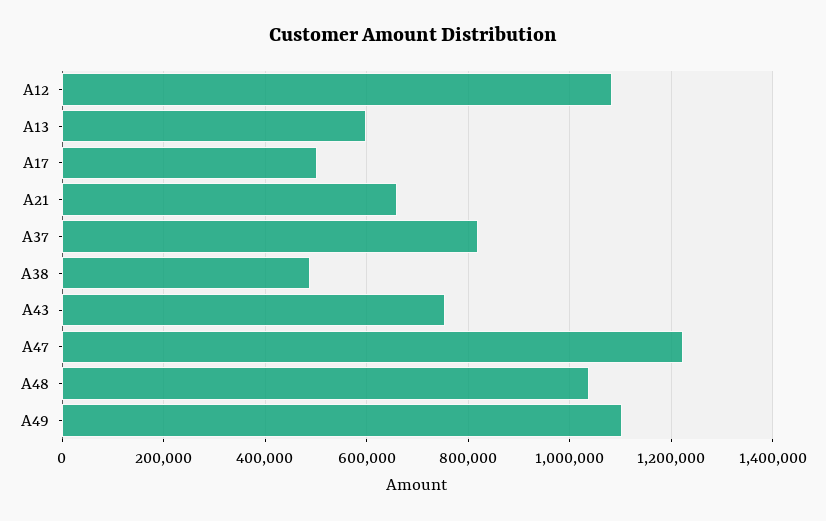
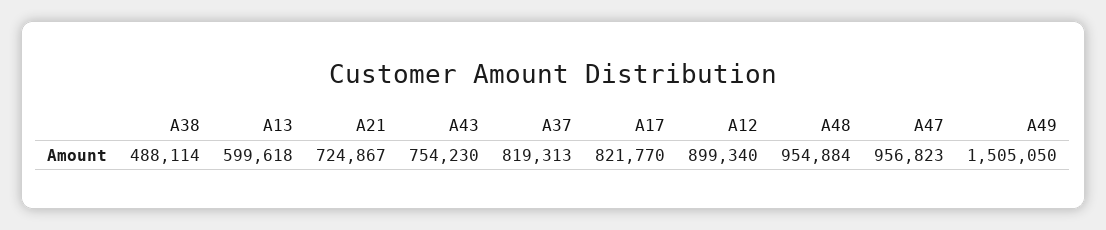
A12: 1080000 -> 899340
A17: 500000 -> 821770
A21: 660000 -> 724867
A47: 1220000 -> 956823
A48: 1040000 -> 954884
A49: 1100000 -> 1505050

